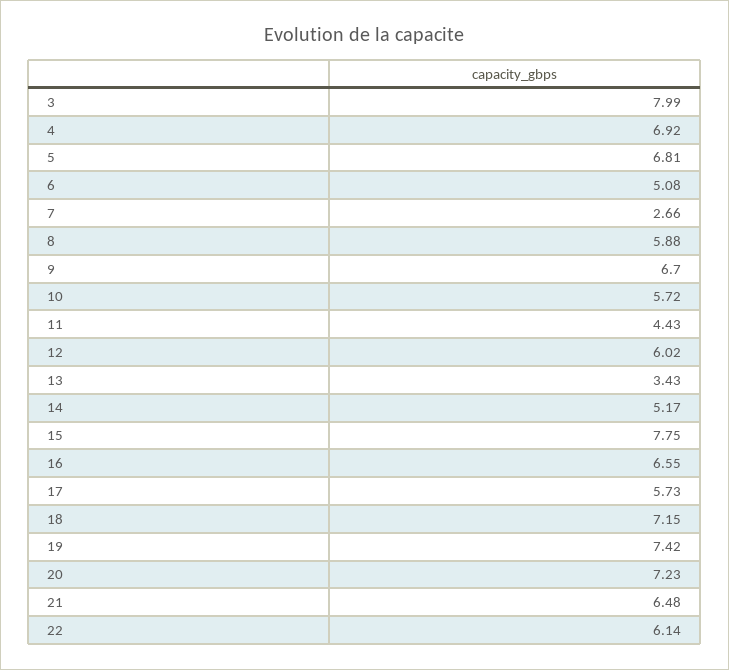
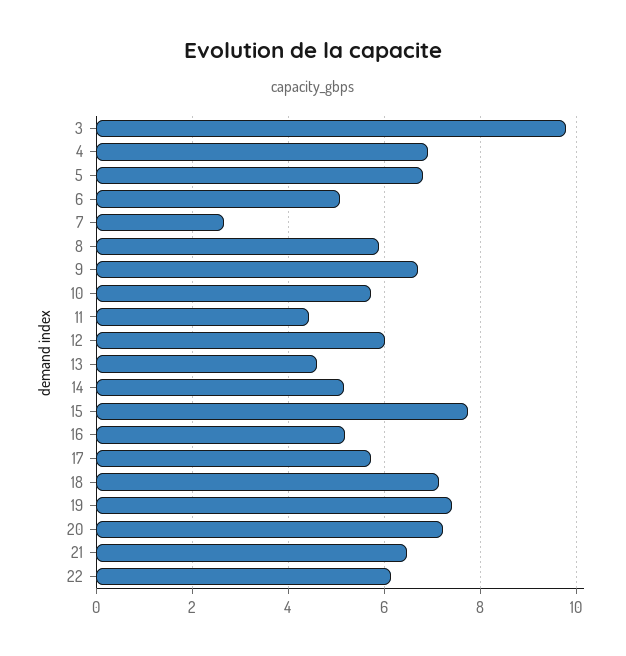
3: 7.99 -> 9.8
13: 3.43 -> 4.6
16: 6.55 -> 5.2

